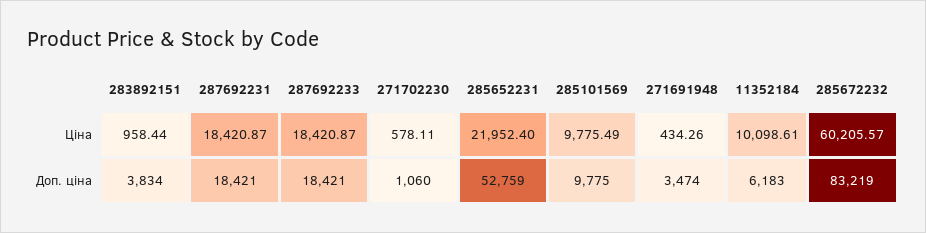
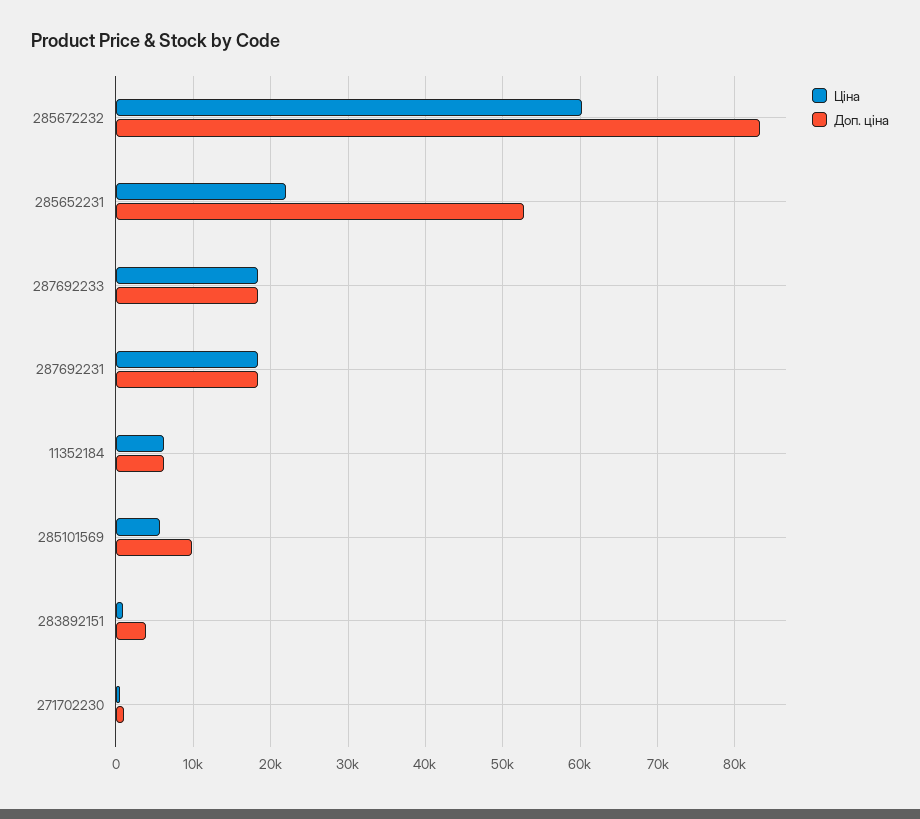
Ціна, 285101569: 9775.49 -> 6000
Ціна, 271691948: 434.26 -> none
Ціна, 11352184: 10098.61 -> 6000
Доп. ціна, 271691948: 3474 -> none

